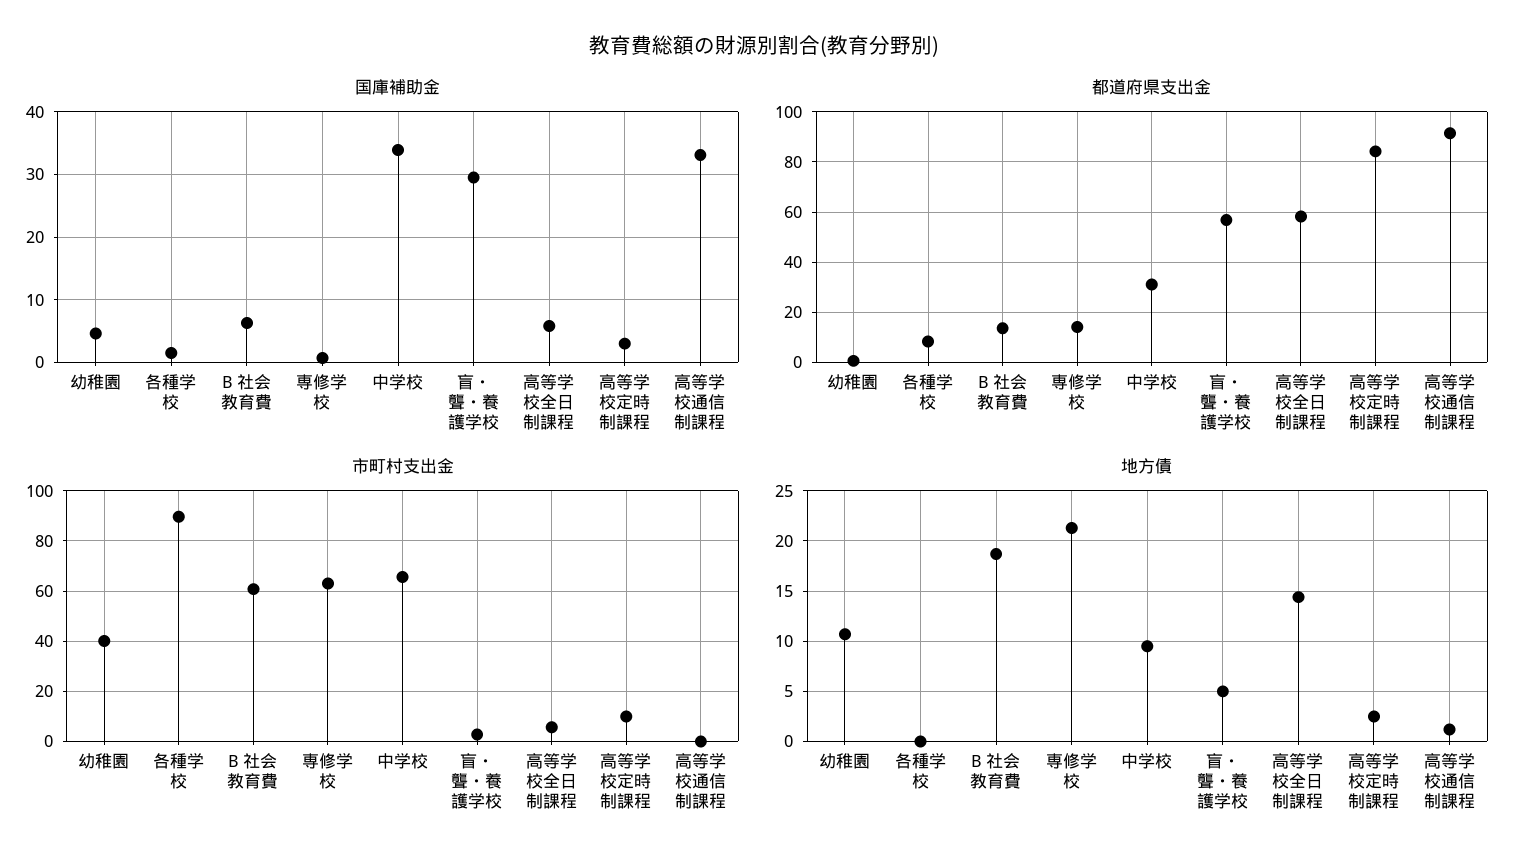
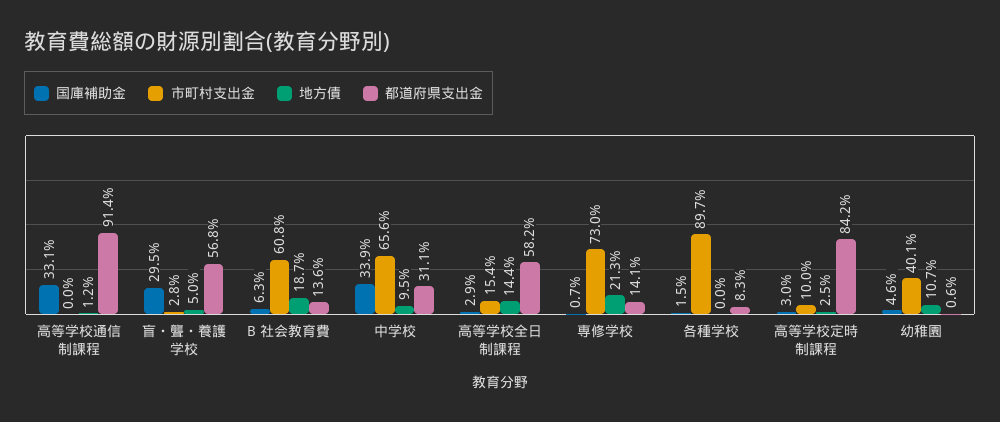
国庫補助金, 高等学校全日制課程: 6 -> 2.9
市町村支出金, 専修学校: 62.5 -> 73
市町村支出金, 高等学校全日制課程: 5 -> 15.4

